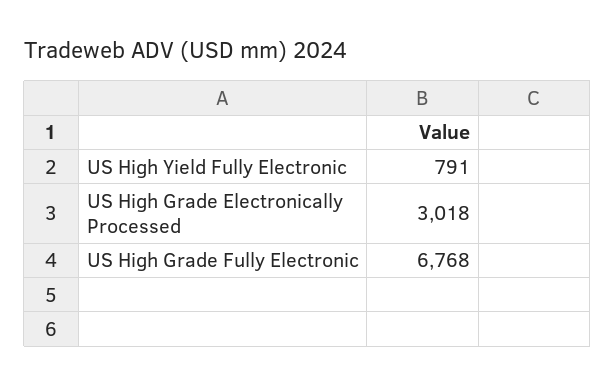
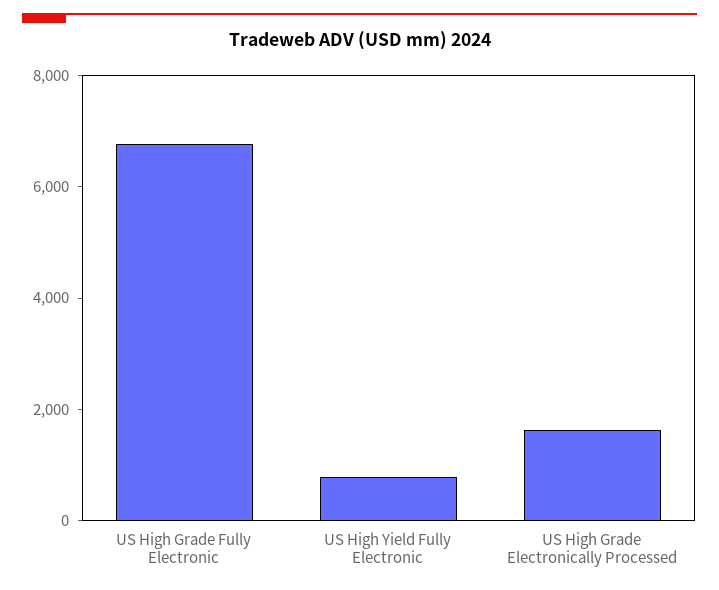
US High Grade Electronically Processed: 3018 -> 1500

